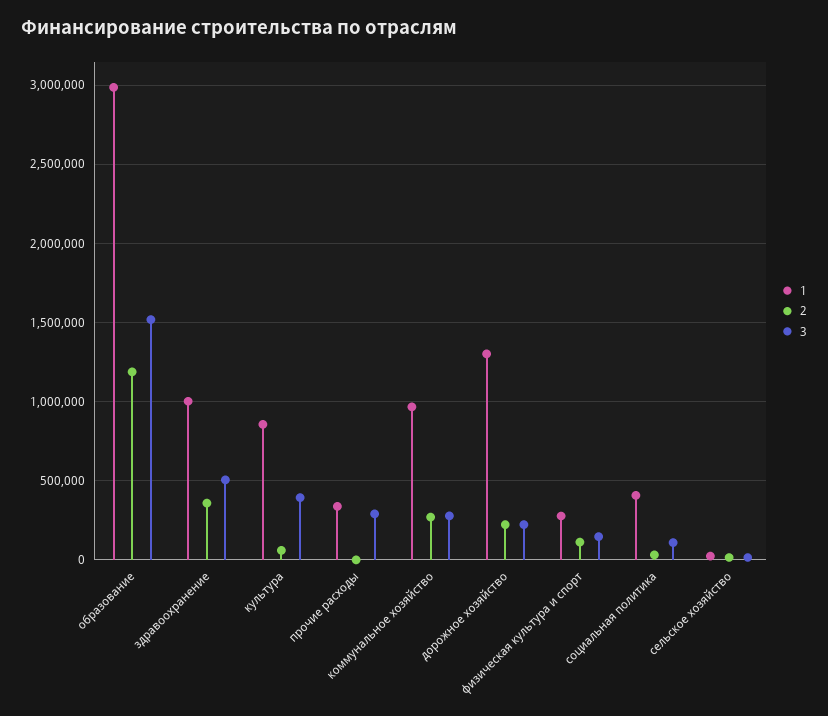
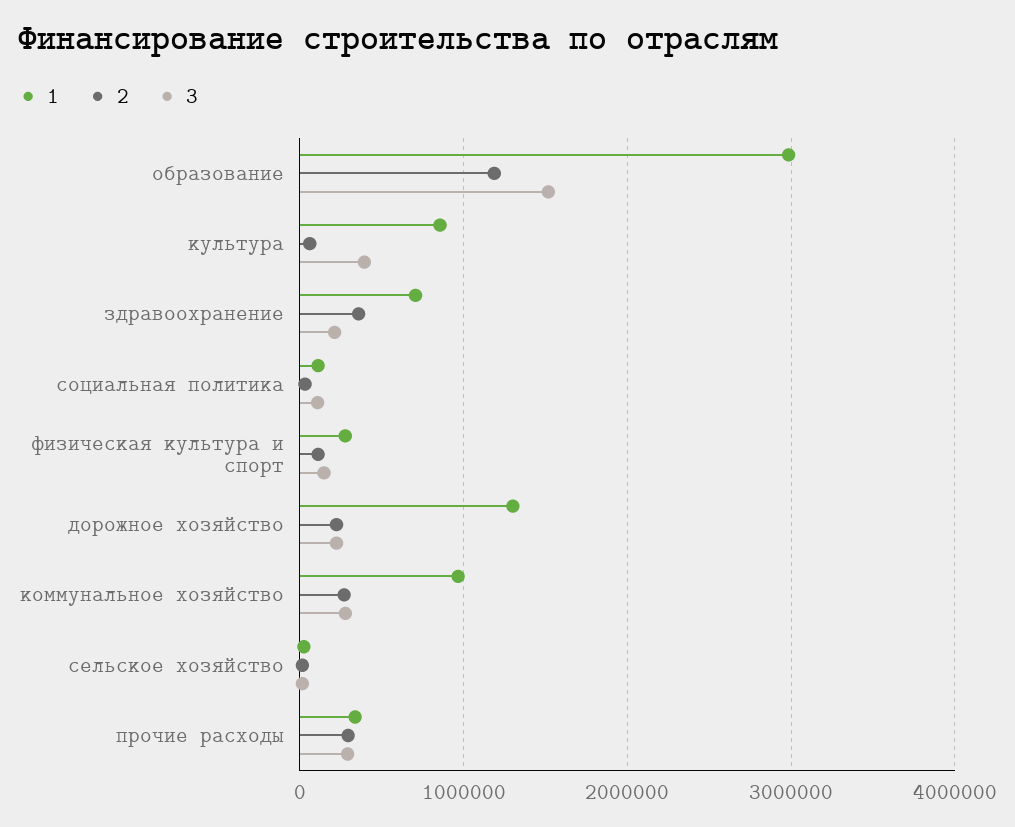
1, здравоохранение: 1000000 -> 700000
3, здравоохранение: 500000 -> 200000
2, прочие расходы: 0 -> 300000
1, социальная политика: 400000 -> 100000

